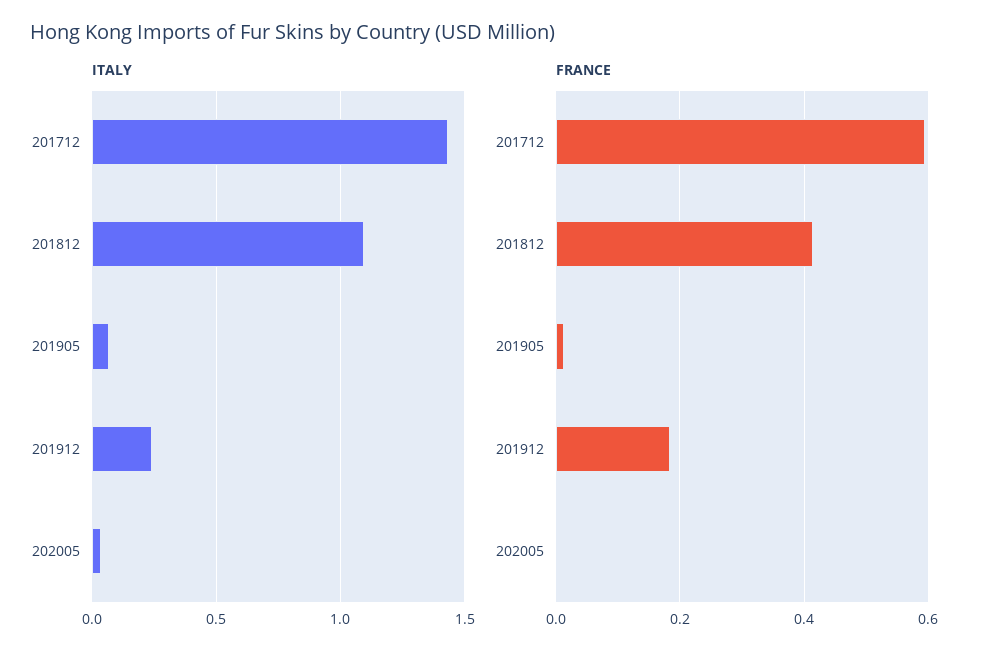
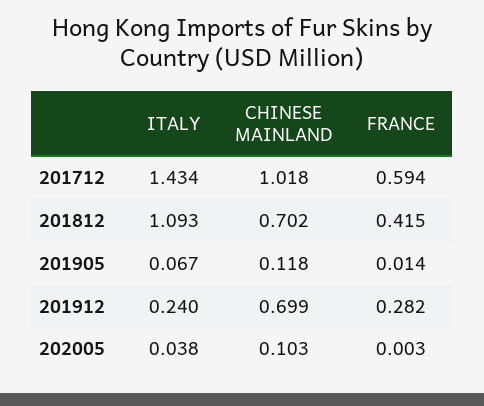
FRANCE, 201912: 0.18 -> 0.282
CHINESE MAINLAND, 201712: none -> 1.018
CHINESE MAINLAND, 201812: none -> 0.702
CHINESE MAINLAND, 201905: none -> 0.118
CHINESE MAINLAND, 201912: none -> 0.699
CHINESE MAINLAND, 202005: none -> 0.103

